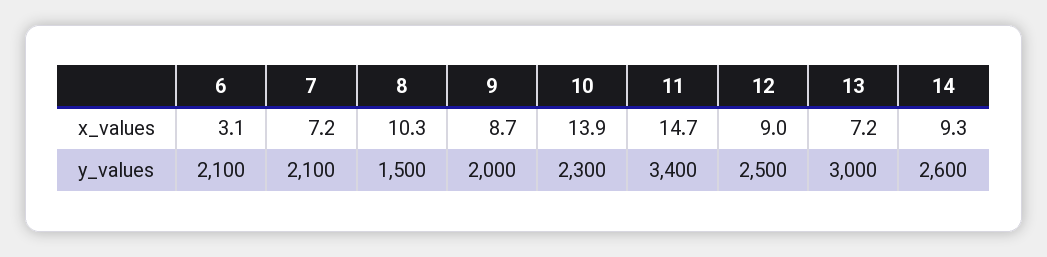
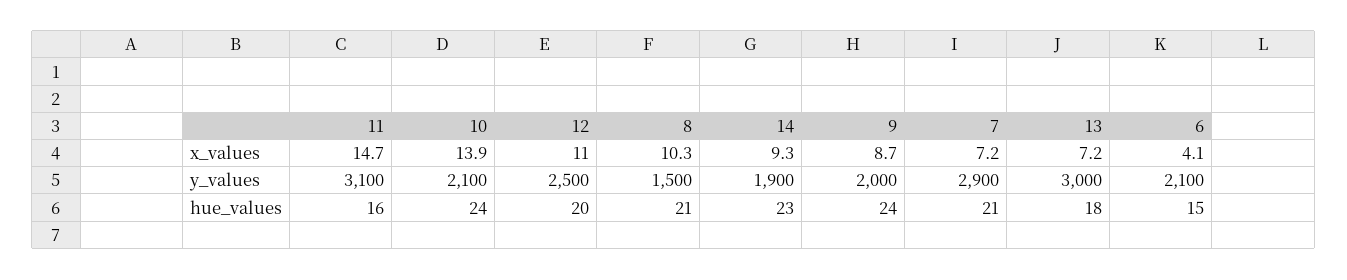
6, x_values: 3.1 -> 4.1
12, x_values: 9 -> 11
7, y_values: 2100 -> 2900
10, y_values: 2300 -> 2100
11, y_values: 3400 -> 3100
14, y_values: 2600 -> 1900
11, hue_values: none -> 16
10, hue_values: none -> 24
12, hue_values: none -> 20
8, hue_values: none -> 21
14, hue_values: none -> 23
9, hue_values: none -> 24
7, hue_values: none -> 21
13, hue_values: none -> 18
6, hue_values: none -> 15

